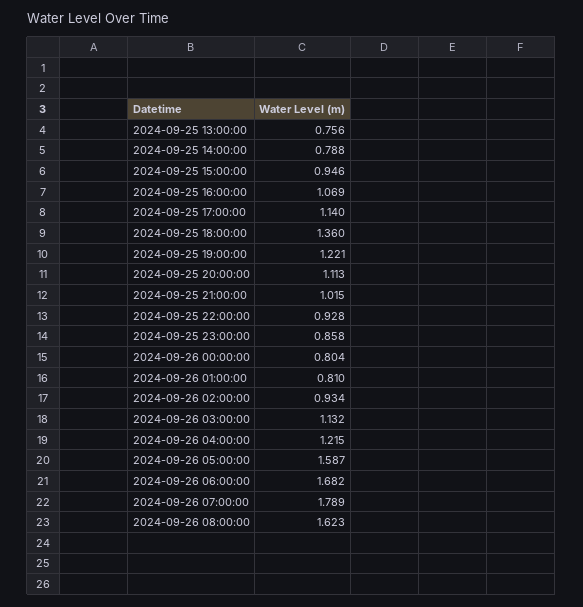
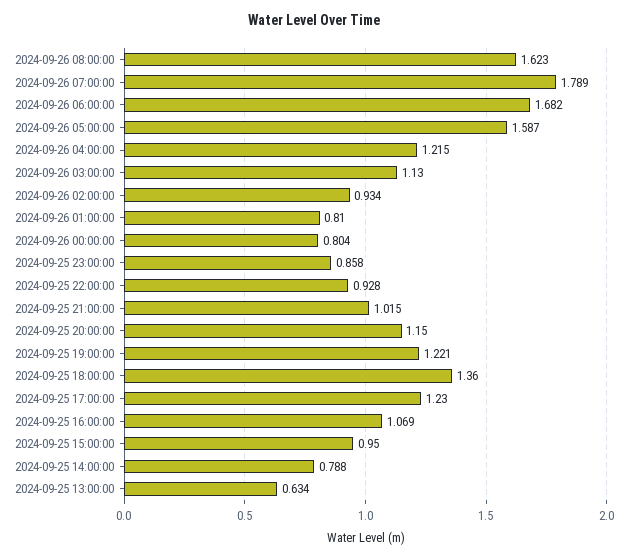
2024-09-25 13:00:00: 0.756 -> 0.634
2024-09-25 15:00:00: 0.946 -> 0.95
2024-09-25 17:00:00: 1.14 -> 1.23
2024-09-25 20:00:00: 1.113 -> 1.15
2024-09-26 03:00:00: 1.132 -> 1.13

